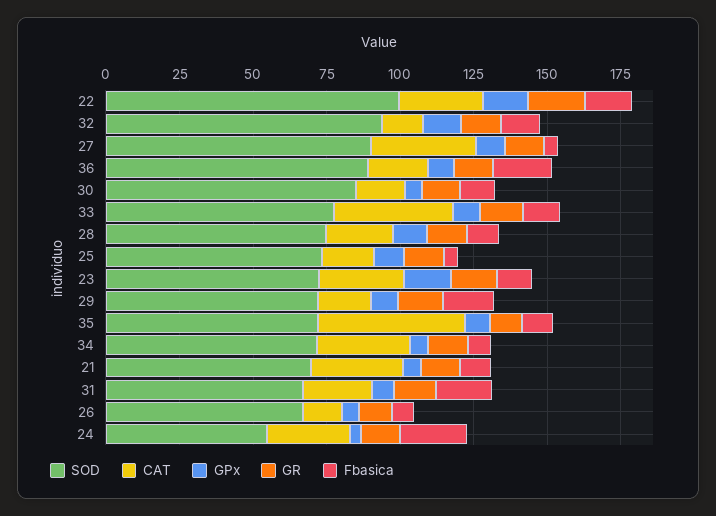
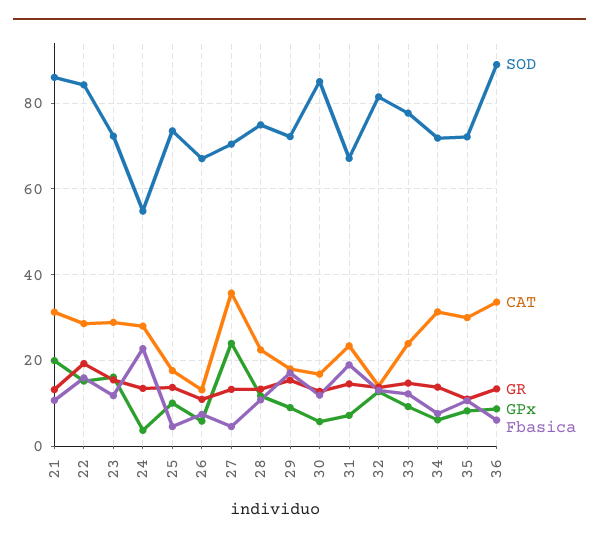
SOD, 22: 100 -> 84
SOD, 32: 95 -> 82
SOD, 27: 90 -> 70
GPx, 27: 10 -> 24
CAT, 36: 20 -> 34
Fbasica, 36: 20 -> 6
CAT, 33: 40 -> 24
CAT, 35: 50 -> 30
SOD, 21: 70 -> 86
GPx, 21: 5 -> 20

